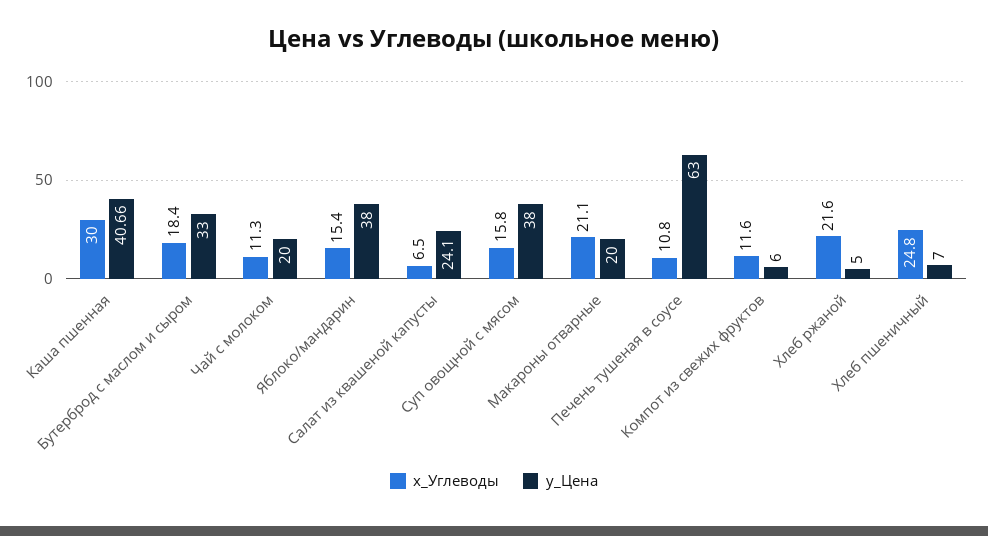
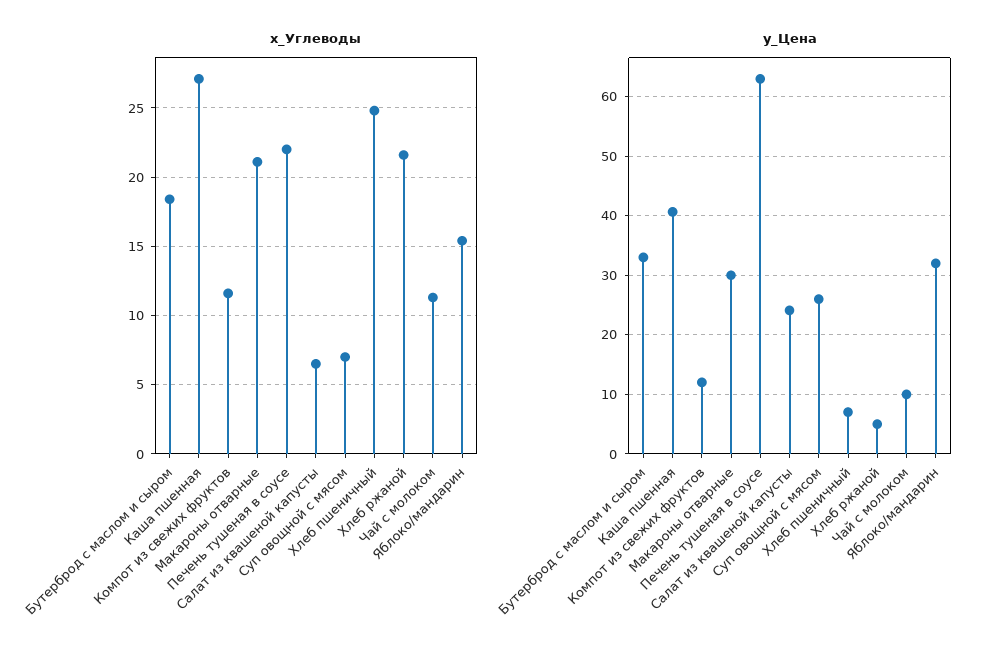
x_Углеводы, Каша пшенная: 30 -> 27
y_Цена, Чай с молоком: 20 -> 10
y_Цена, Яблоко/мандарин: 38 -> 32
x_Углеводы, Суп овощной с мясом: 15.8 -> 7
y_Цена, Суп овощной с мясом: 38 -> 26
y_Цена, Макароны отварные: 20 -> 30
x_Углеводы, Печень тушеная в соусе: 10.8 -> 22
y_Цена, Компот из свежих фруктов: 6 -> 12

